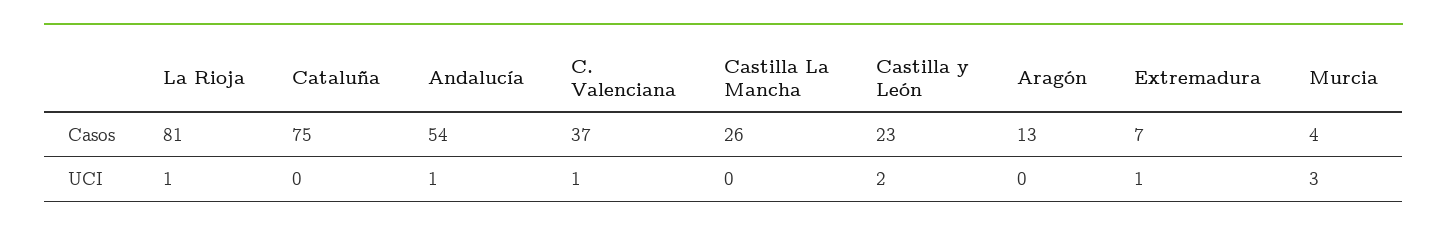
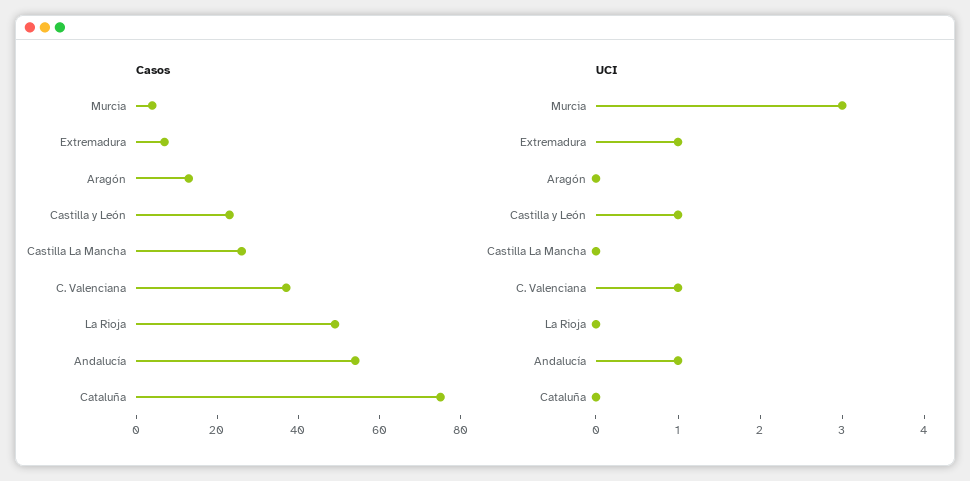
Casos, La Rioja: 81 -> 50
UCI, La Rioja: 1 -> 0
UCI, Castilla y León: 2 -> 1

